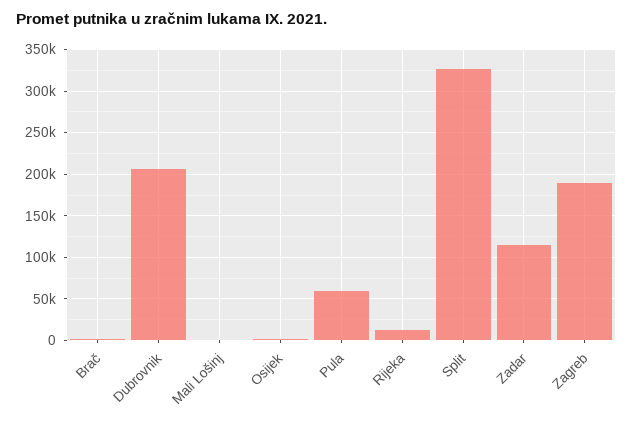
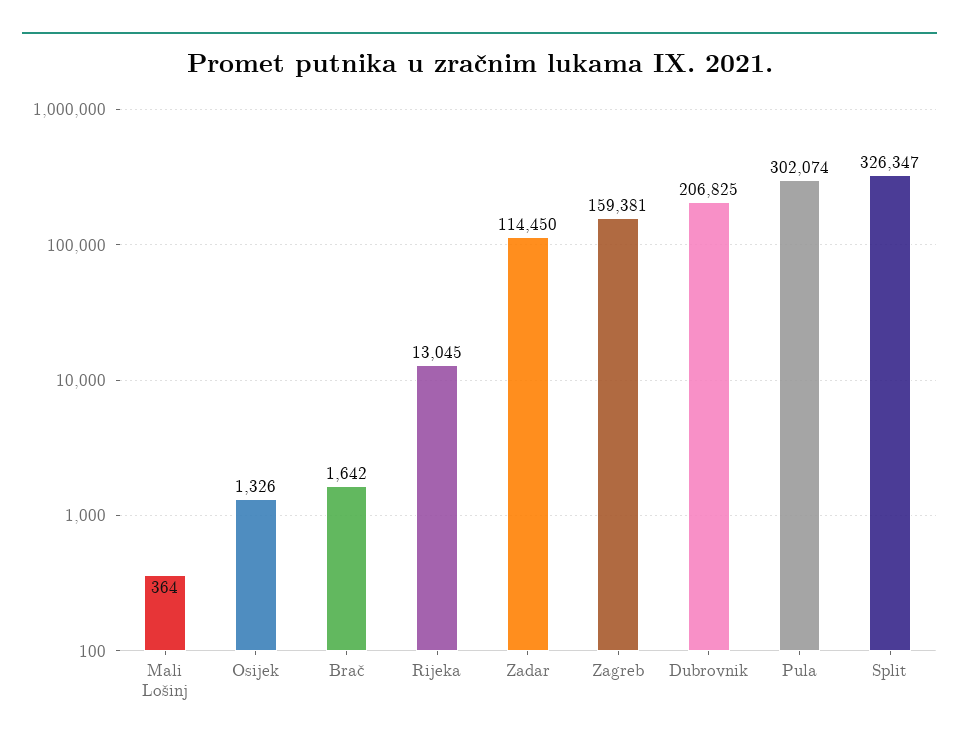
Pula: 60000 -> 302074
Zagreb: 190000 -> 159381

